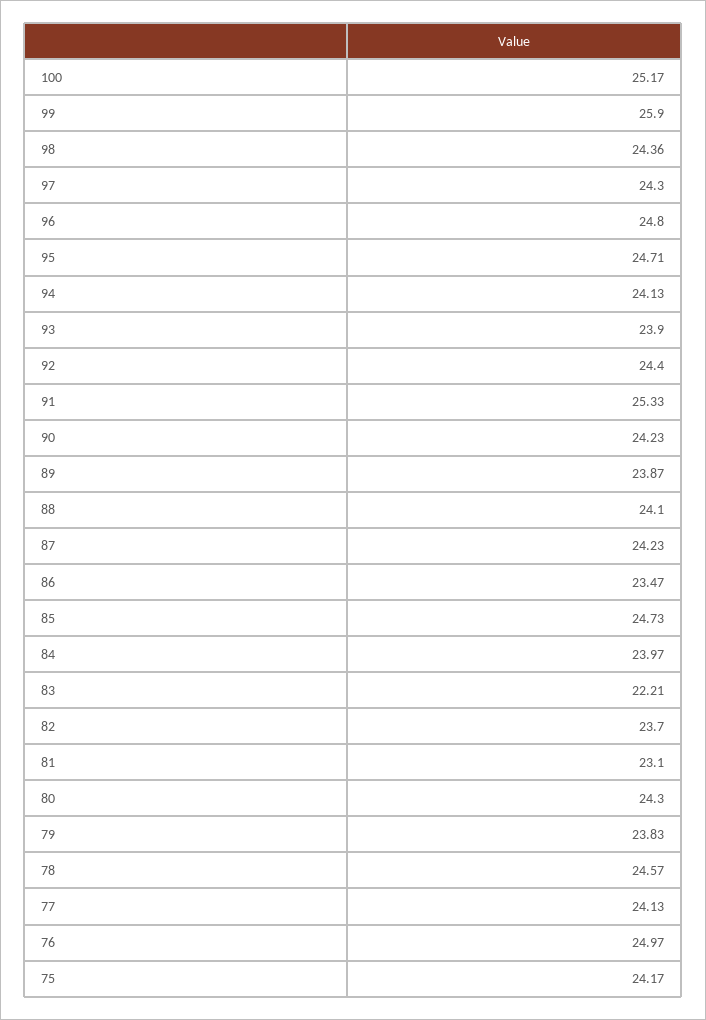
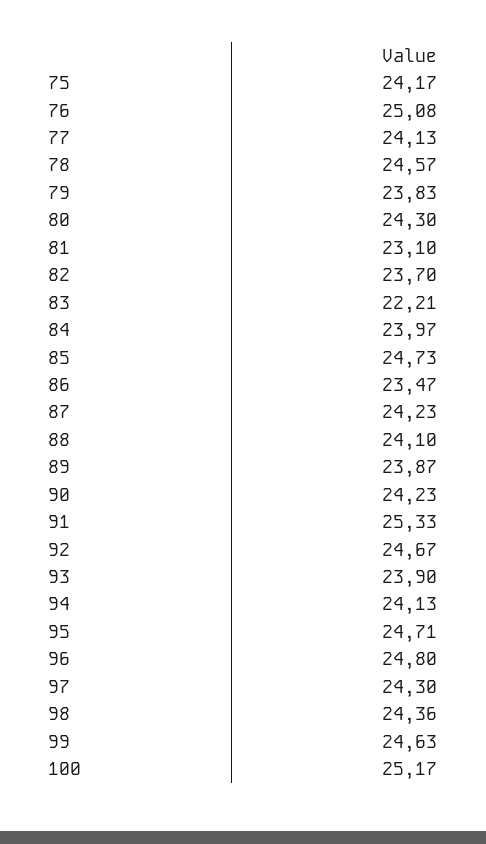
99: 25.9 -> 24.63
92: 24.4 -> 24.67
76: 24.97 -> 25.08

